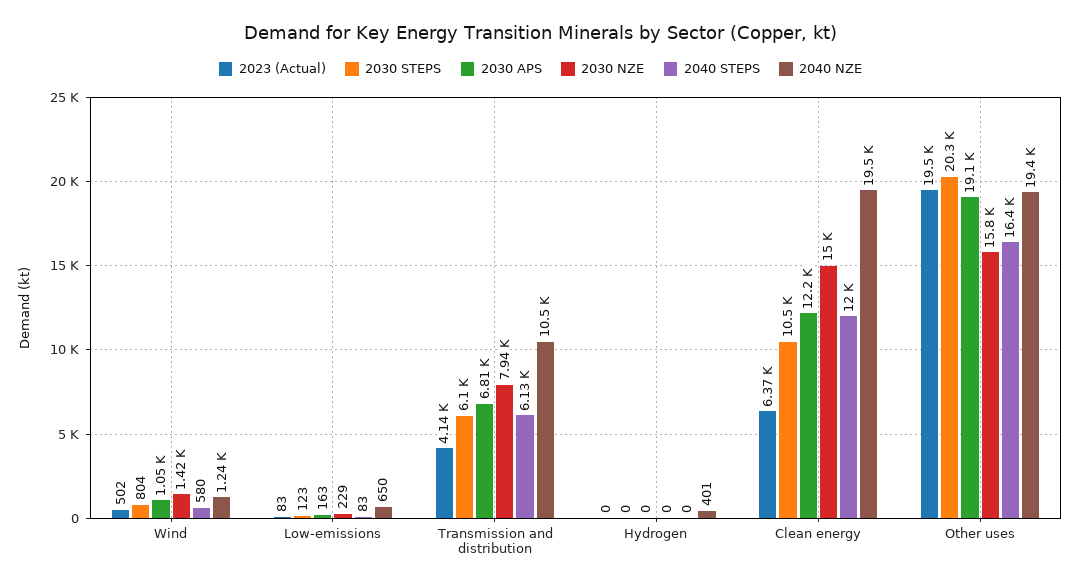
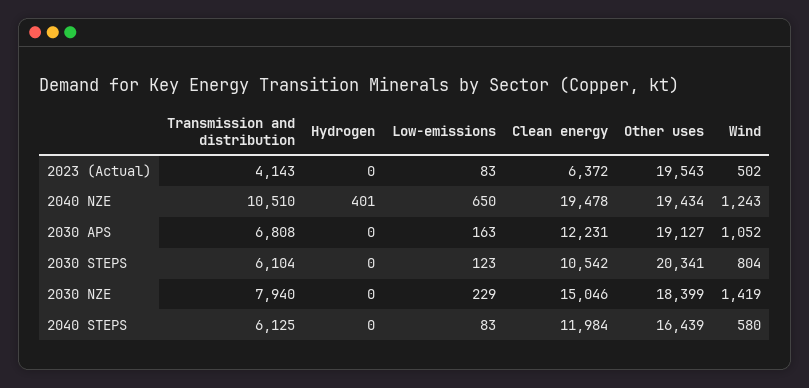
2030 NZE, Other uses: 15800 -> 18399

